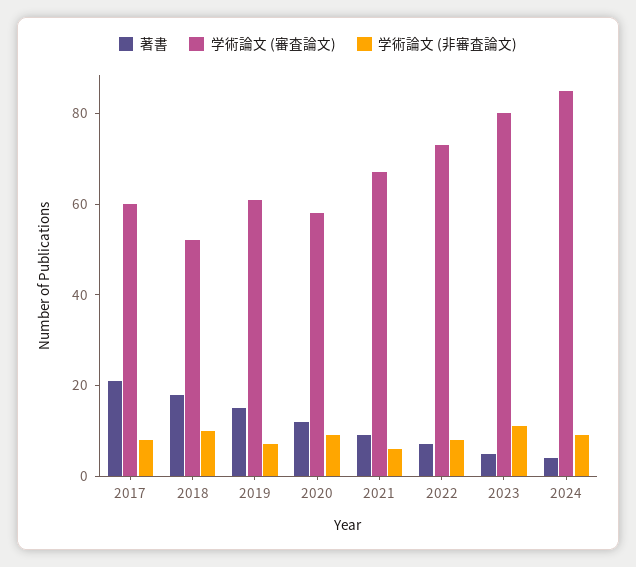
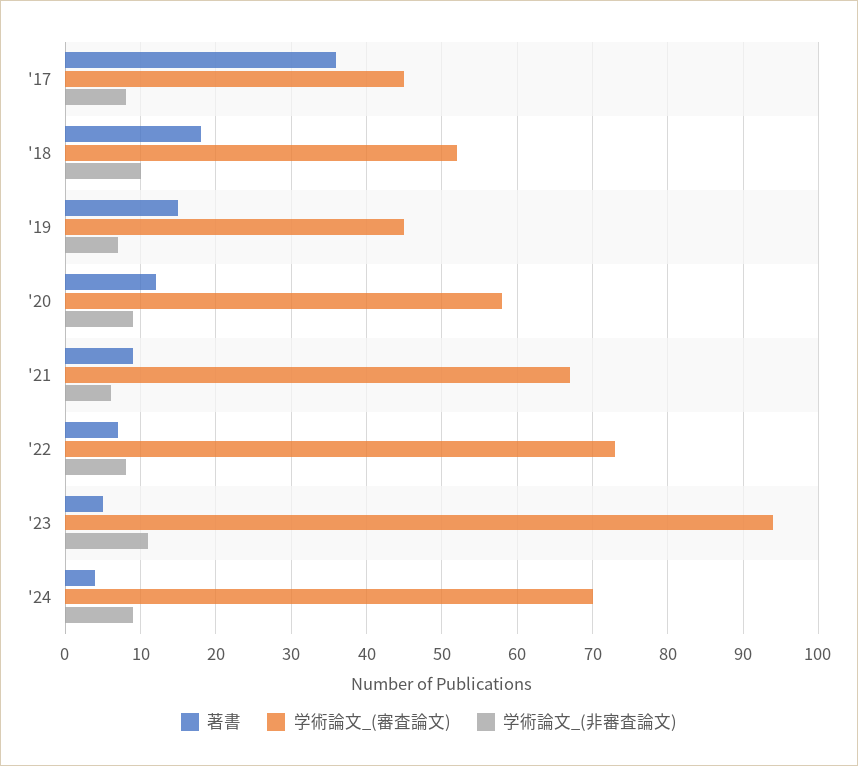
著書, 2017: 20 -> 36
学術論文 (審査論文), 2017: 60 -> 45
学術論文 (審査論文), 2019: 60 -> 45
学術論文 (審査論文), 2023: 80 -> 94
学術論文 (審査論文), 2024: 85 -> 70

